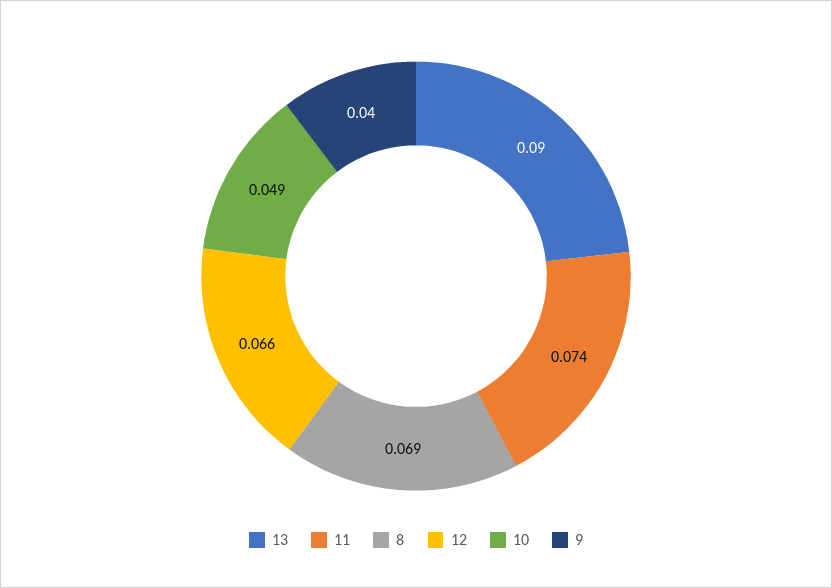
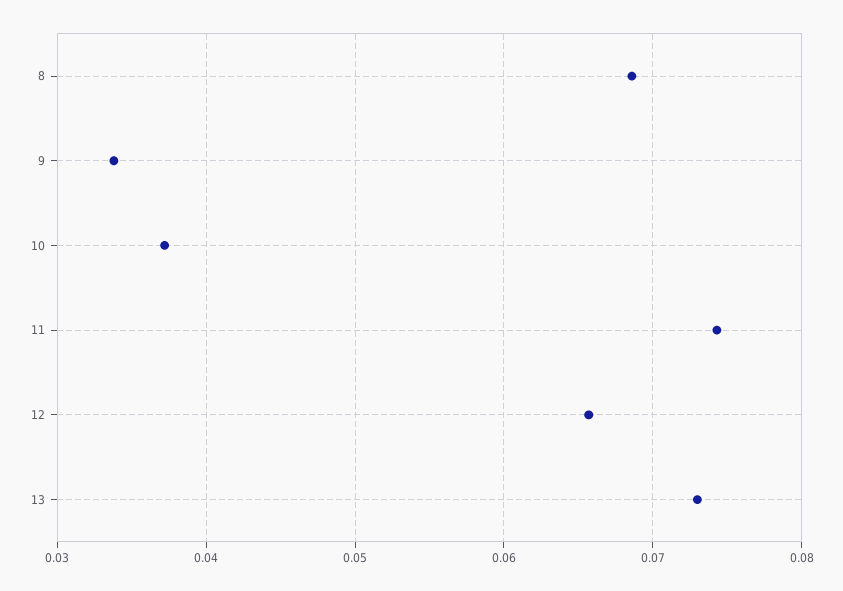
13: 0.09 -> 0.073
10: 0.049 -> 0.037
9: 0.04 -> 0.034

